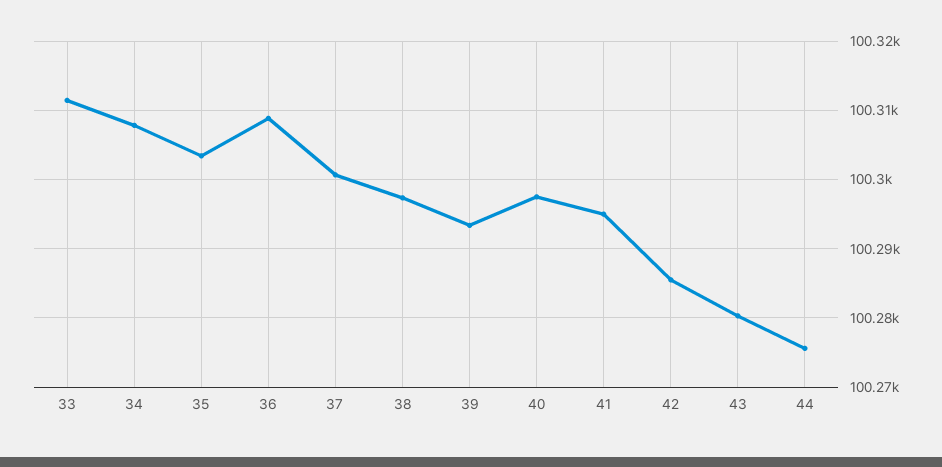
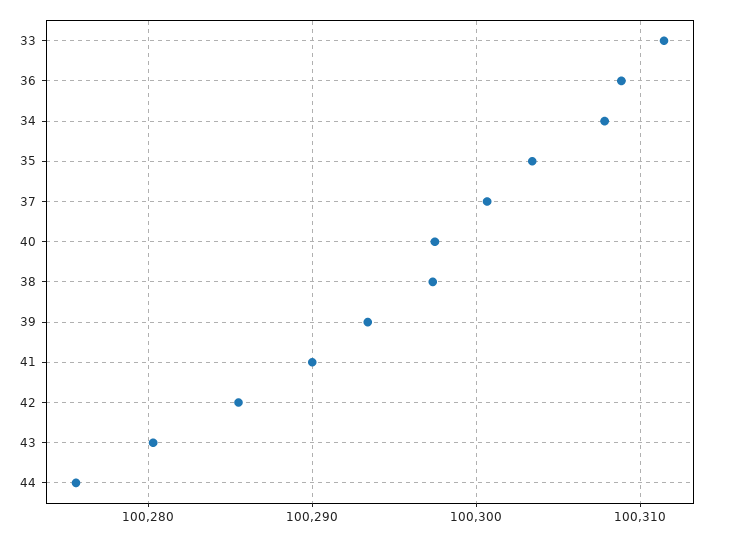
41: 100295 -> 100290

